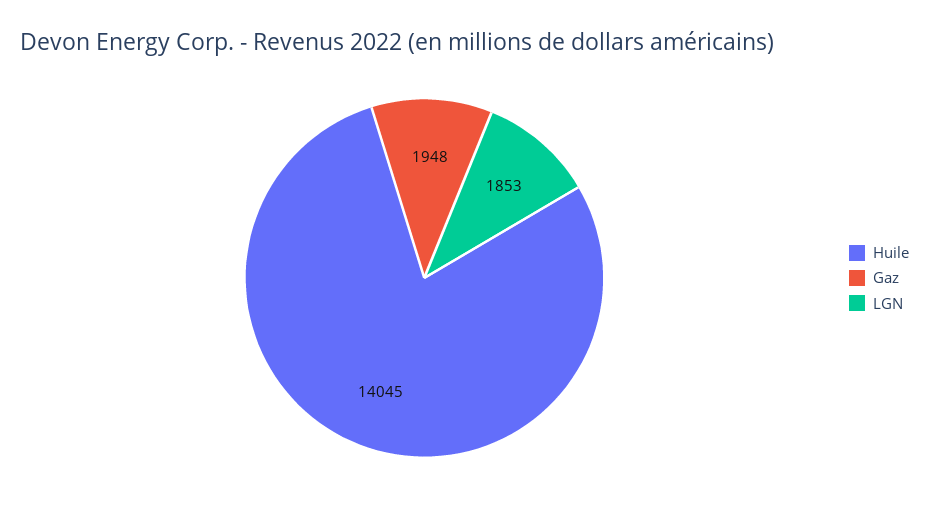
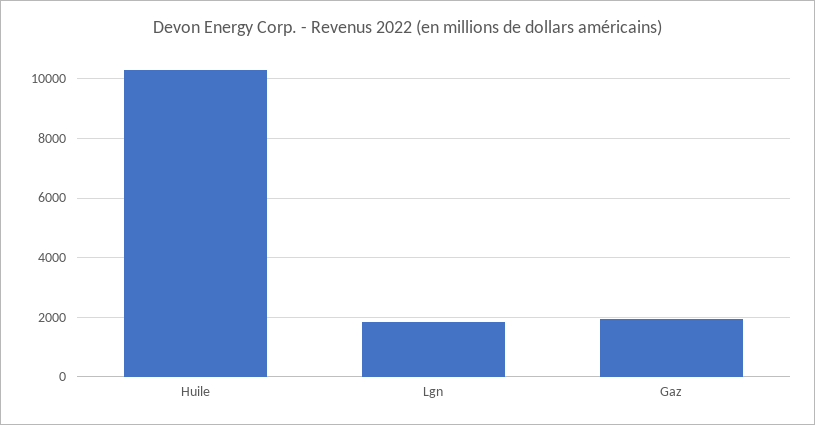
Huile: 14045 -> 10250

